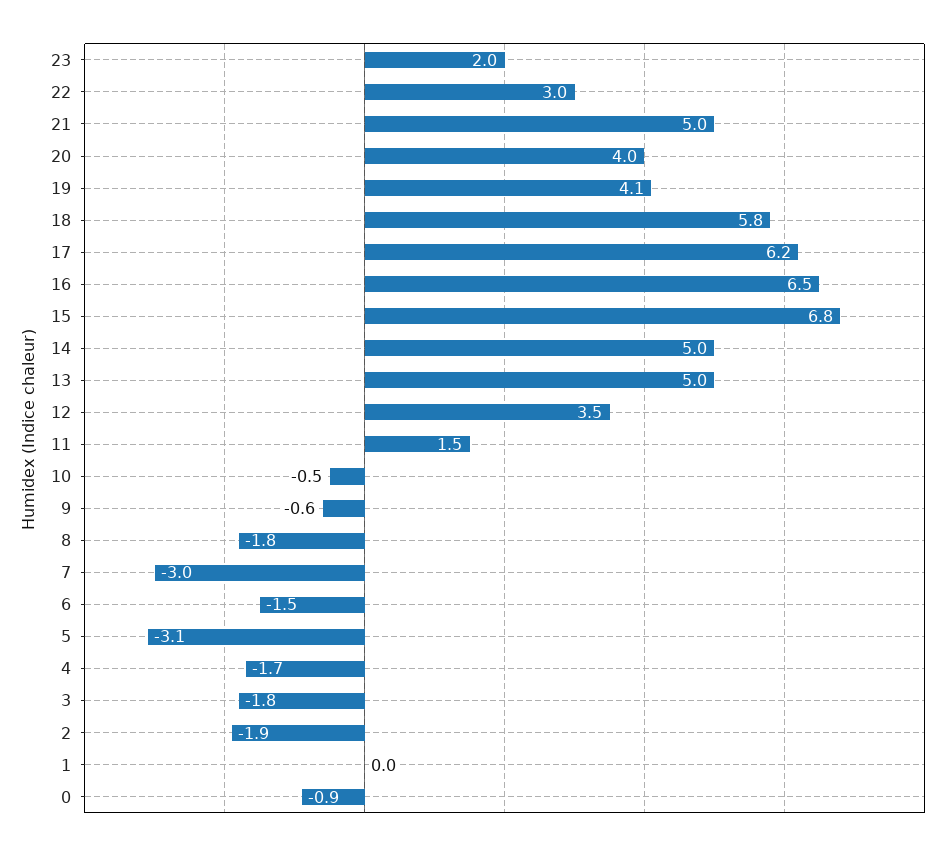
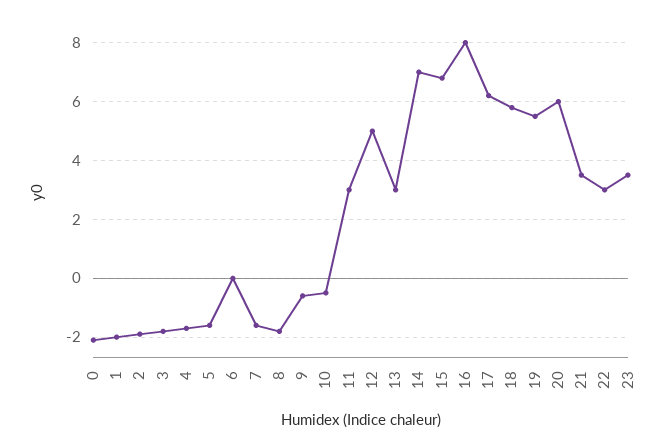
23: 2 -> 3.5
21: 5 -> 3.5
20: 4 -> 6
19: 4.1 -> 5.5
16: 6.5 -> 8
14: 5 -> 7
13: 5 -> 3
12: 3.5 -> 5
11: 1.5 -> 3
7: -3 -> -1.5
6: -1.5 -> 0
5: -3.1 -> -1.5
1: 0 -> -2
0: -0.9 -> -2

